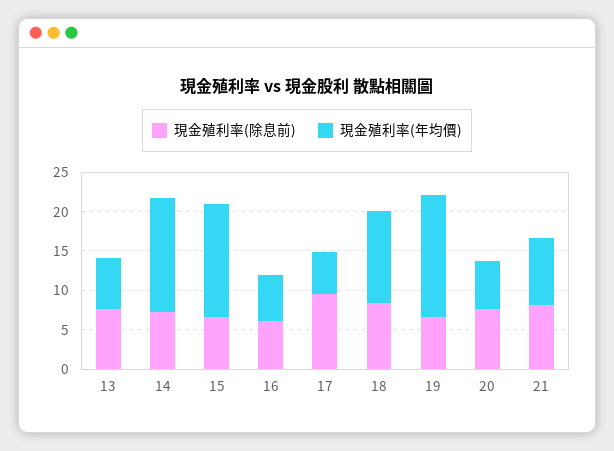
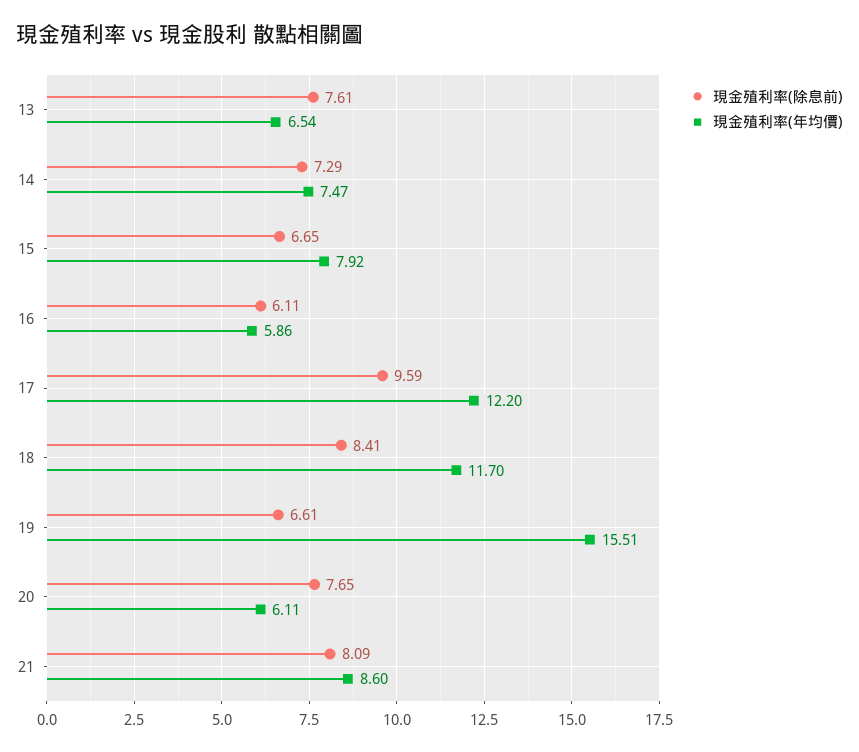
現金殖利率(年均價), 14: 15 -> 7.47
現金殖利率(年均價), 15: 15 -> 7.92
現金殖利率(年均價), 17: 5 -> 12.2

